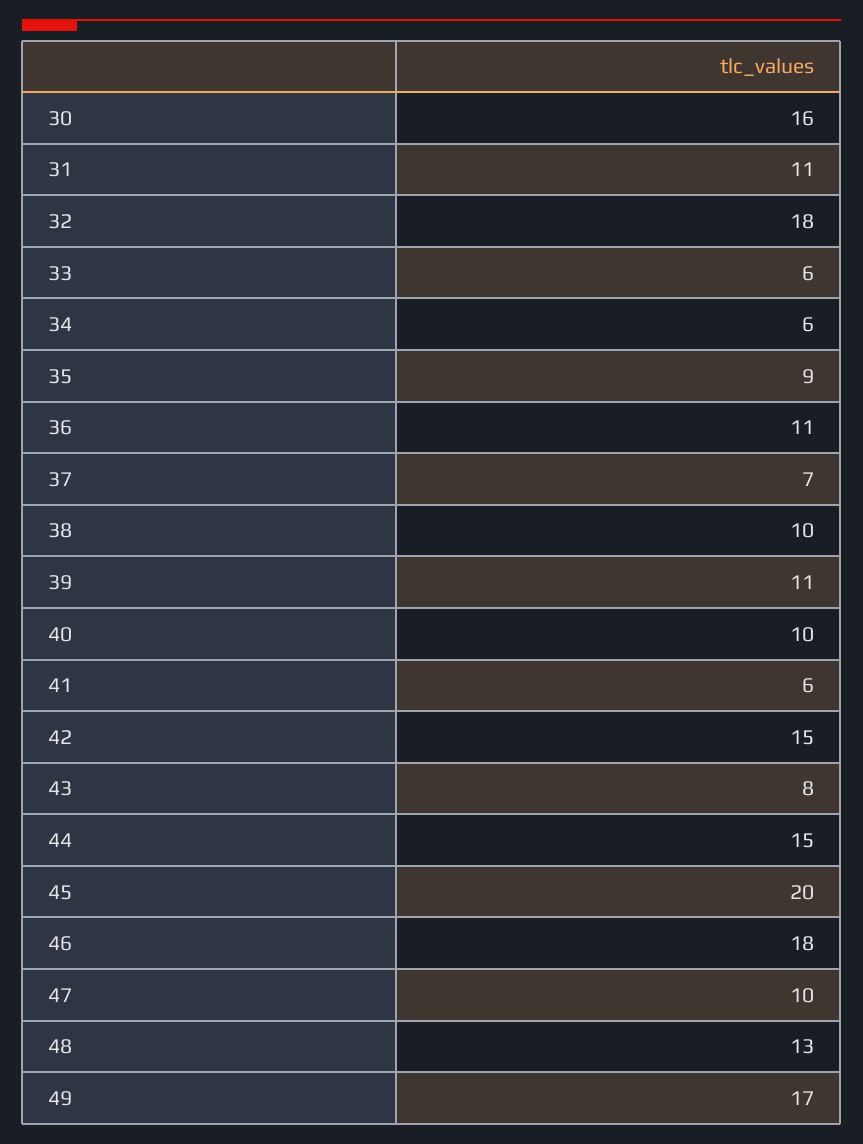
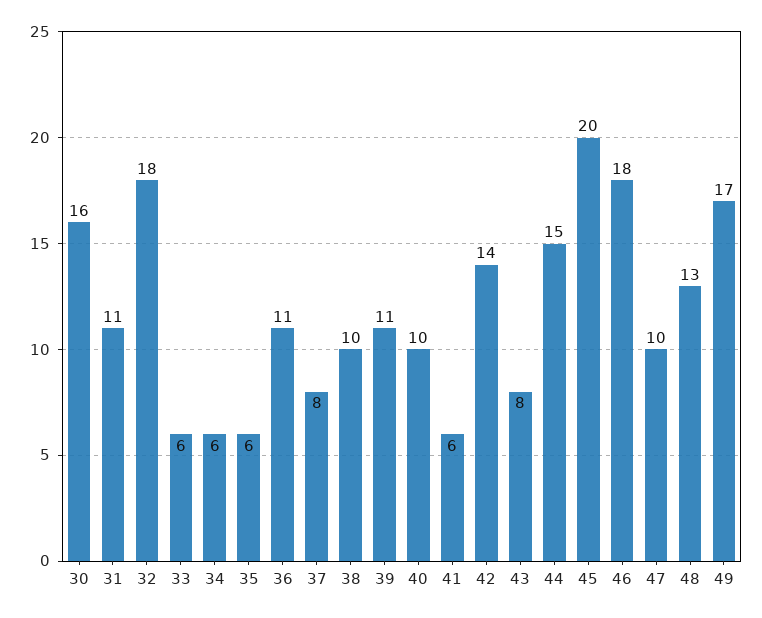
35: 9 -> 6
37: 7 -> 8
42: 15 -> 14

